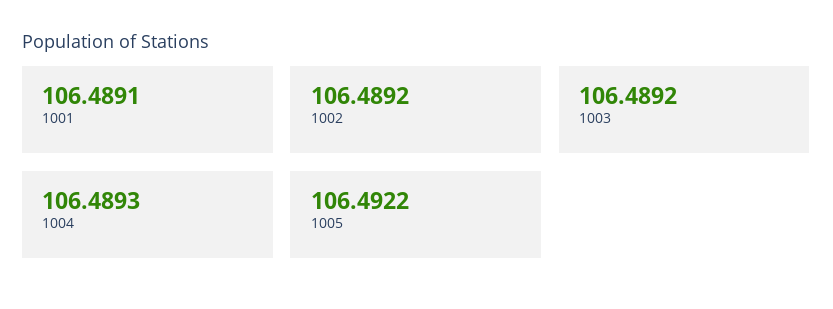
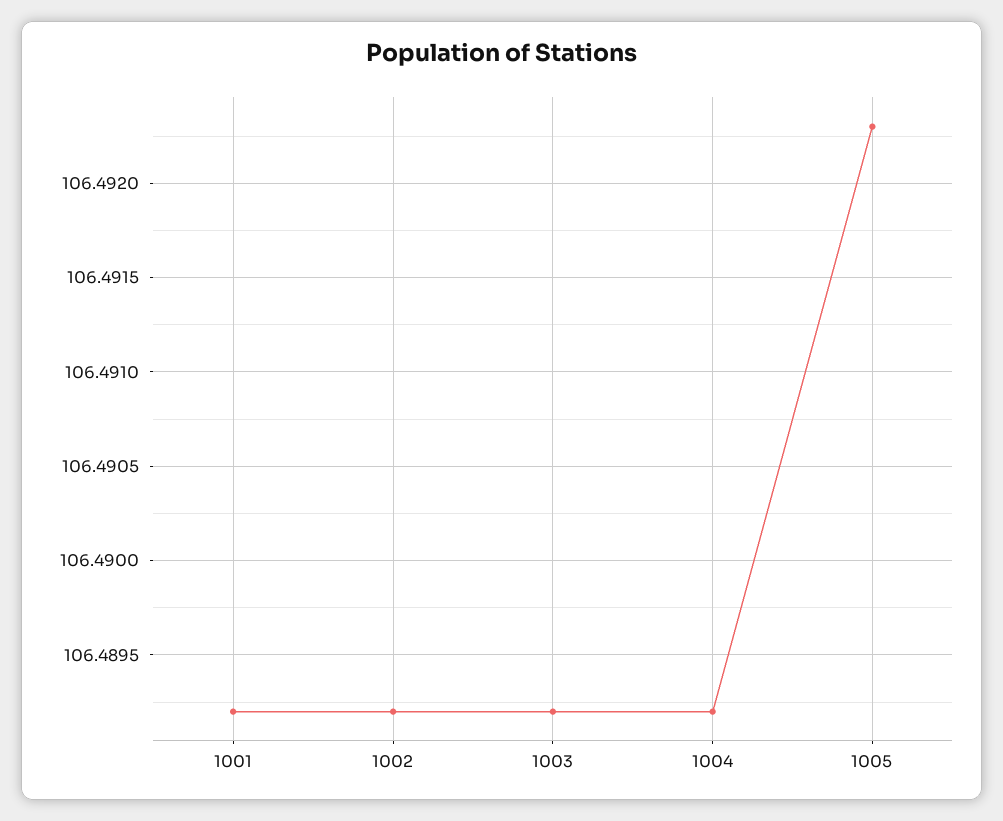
1001: 106.4891 -> 106.4892
1004: 106.4893 -> 106.4892
1005: 106.4922 -> 106.4923

